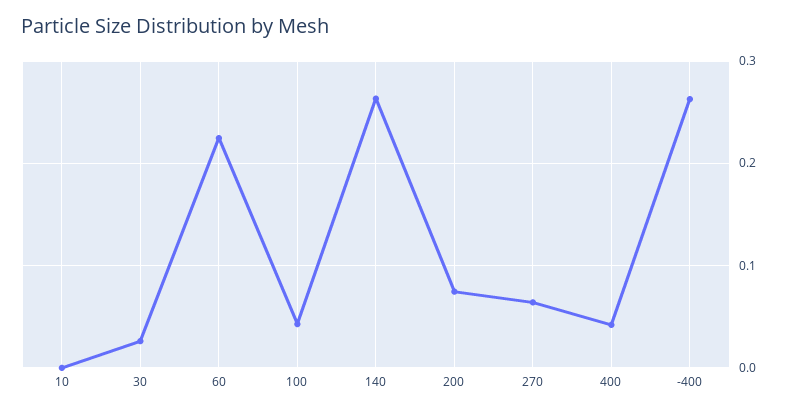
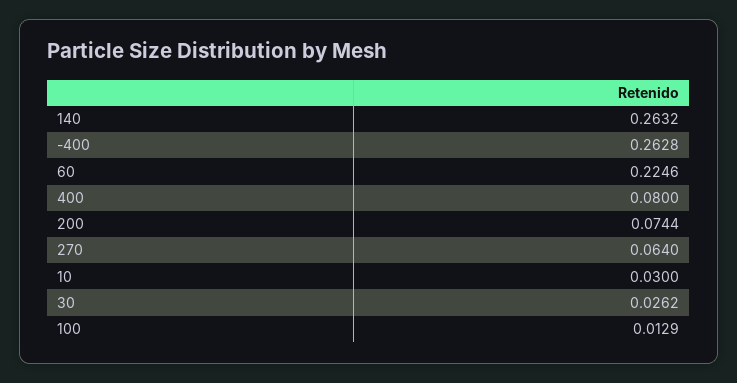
10: 0 -> 0.03
100: 0.04 -> 0.0129
400: 0.04 -> 0.08

